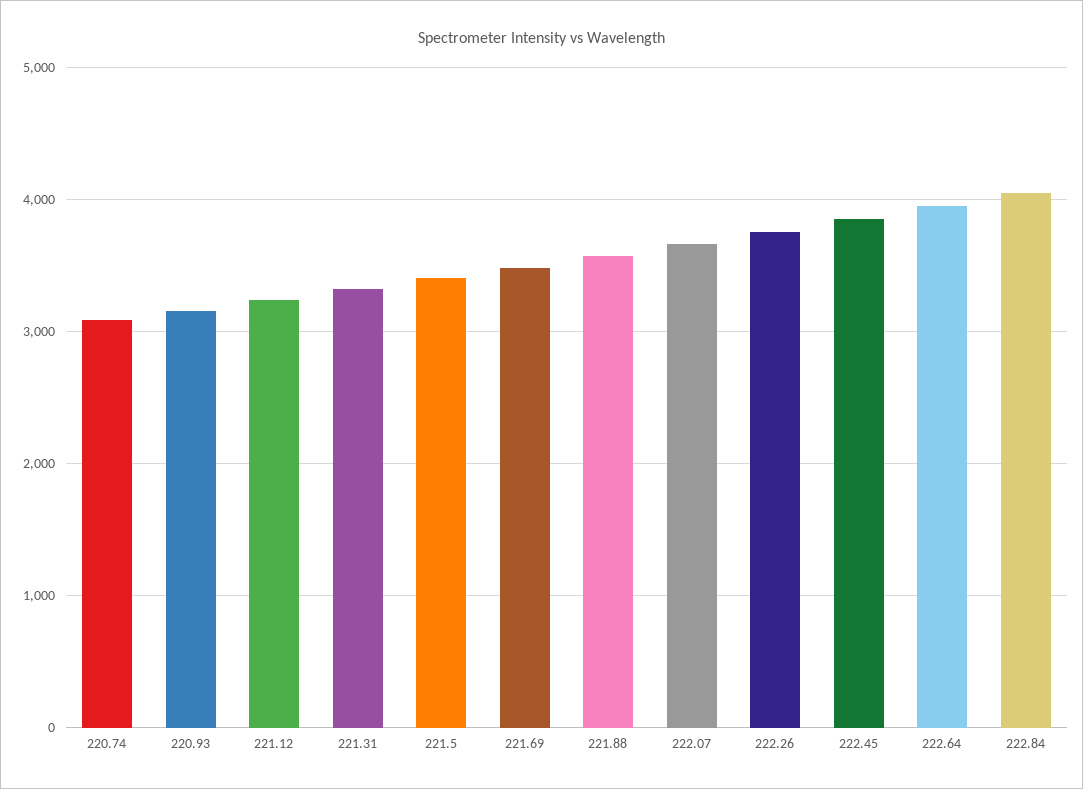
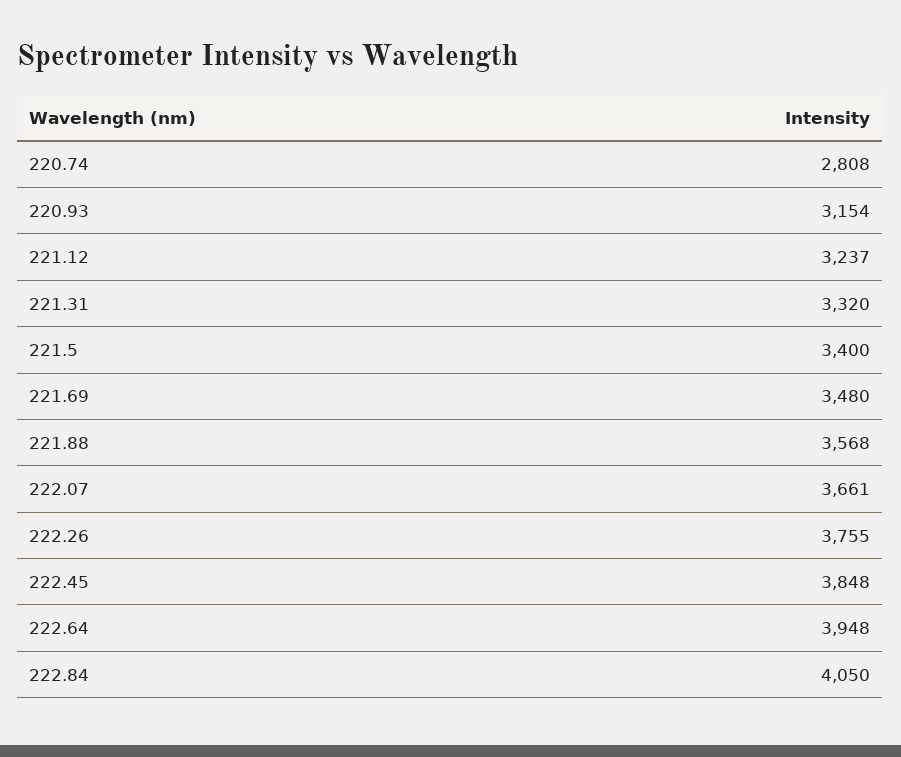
220.74: 3100 -> 2808

